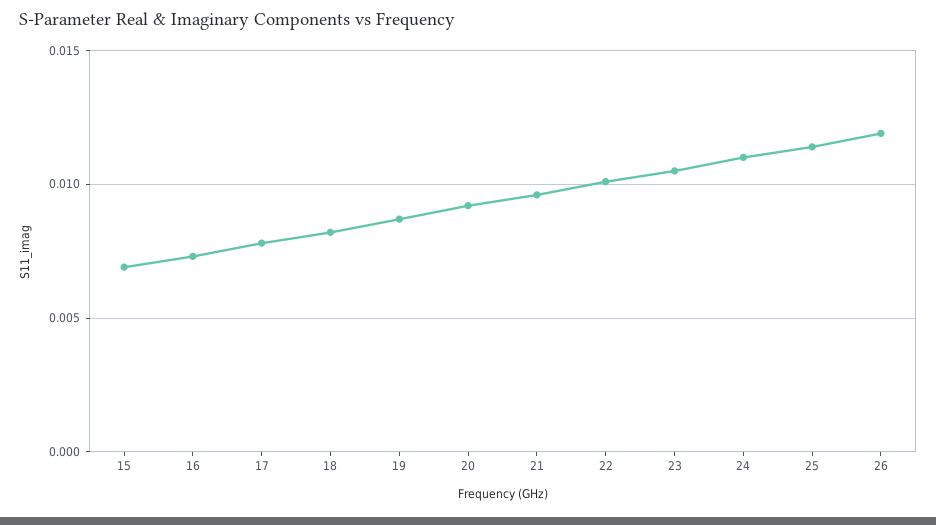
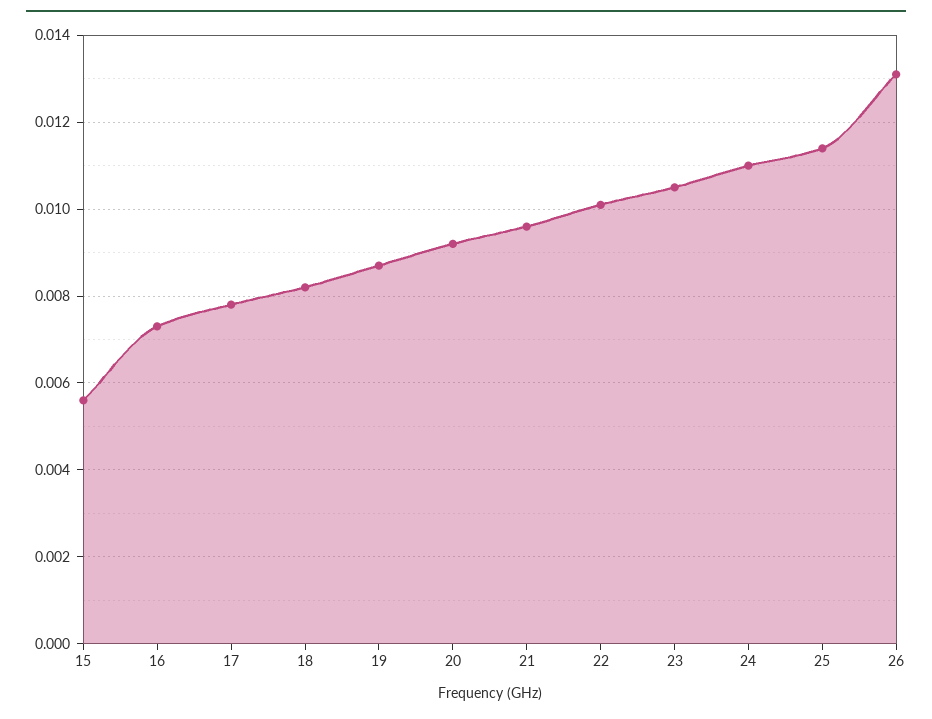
15: 0.007 -> 0.0055
26: 0.012 -> 0.013

